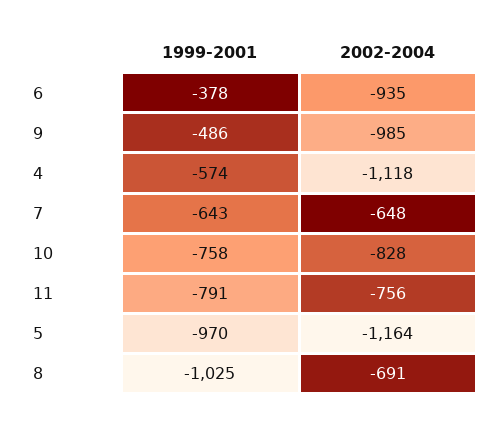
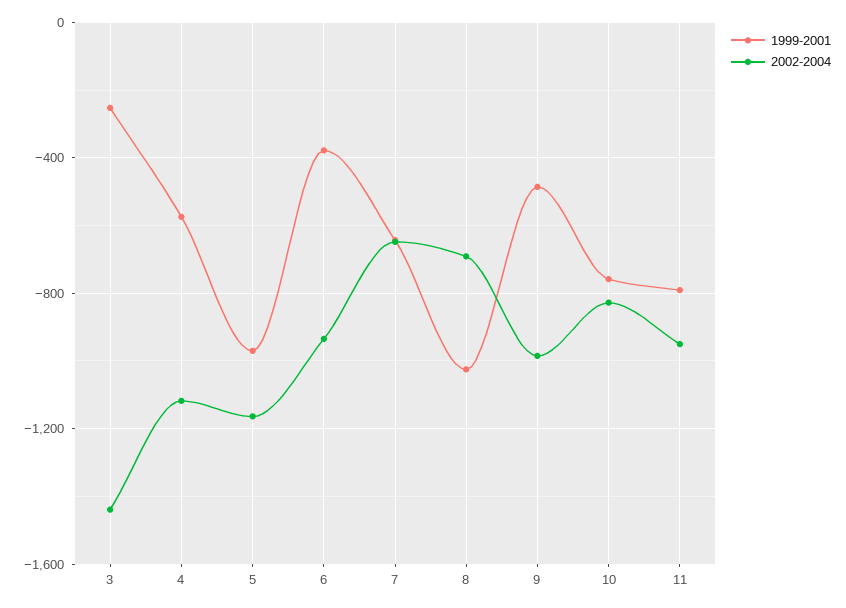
2002-2004, 11: -756 -> -950
1999-2001, 3: none -> -250
2002-2004, 3: none -> -1450

